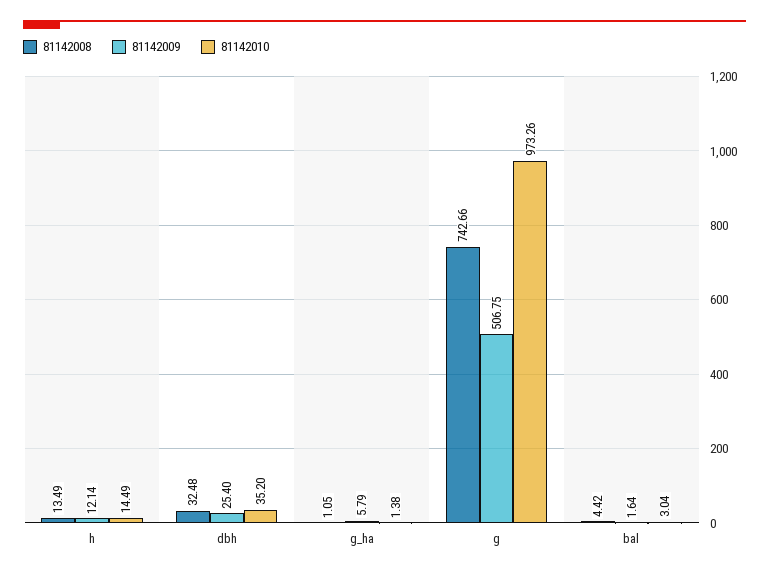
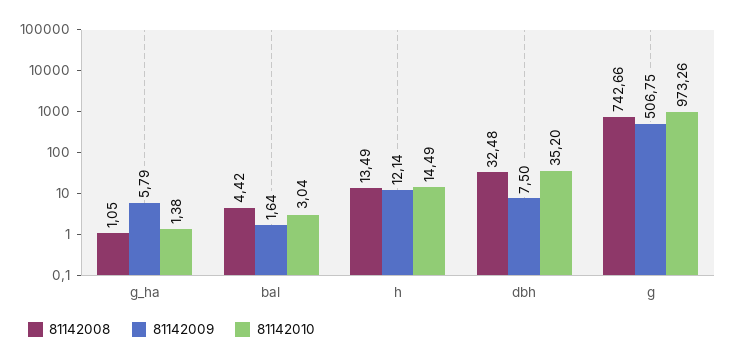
81142009, dbh: 25.4 -> 7.5

